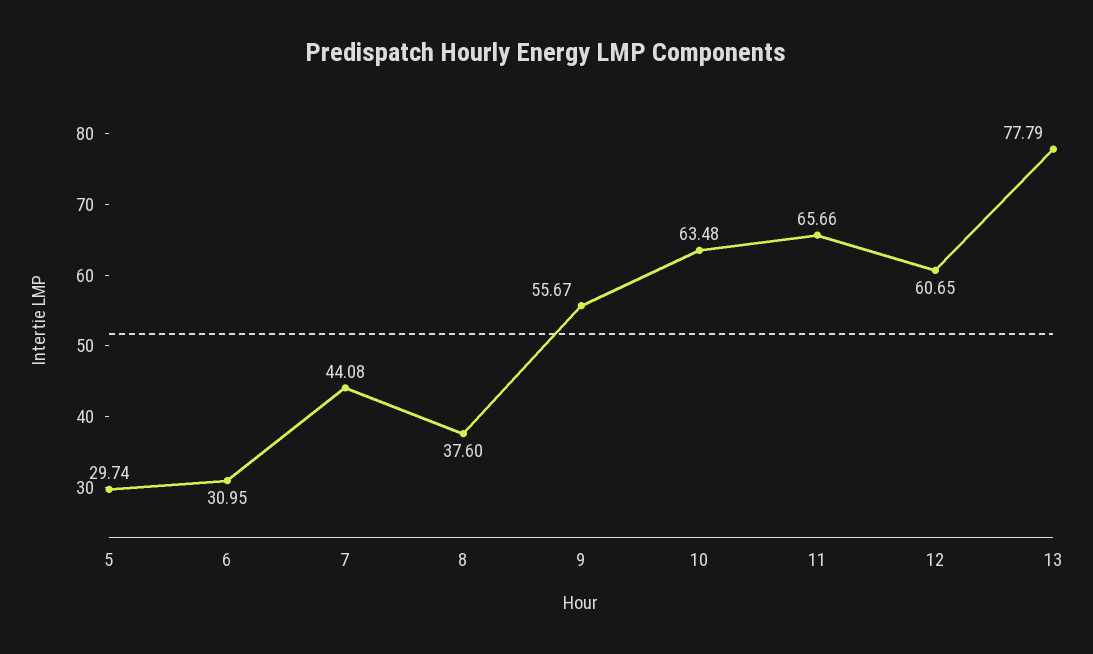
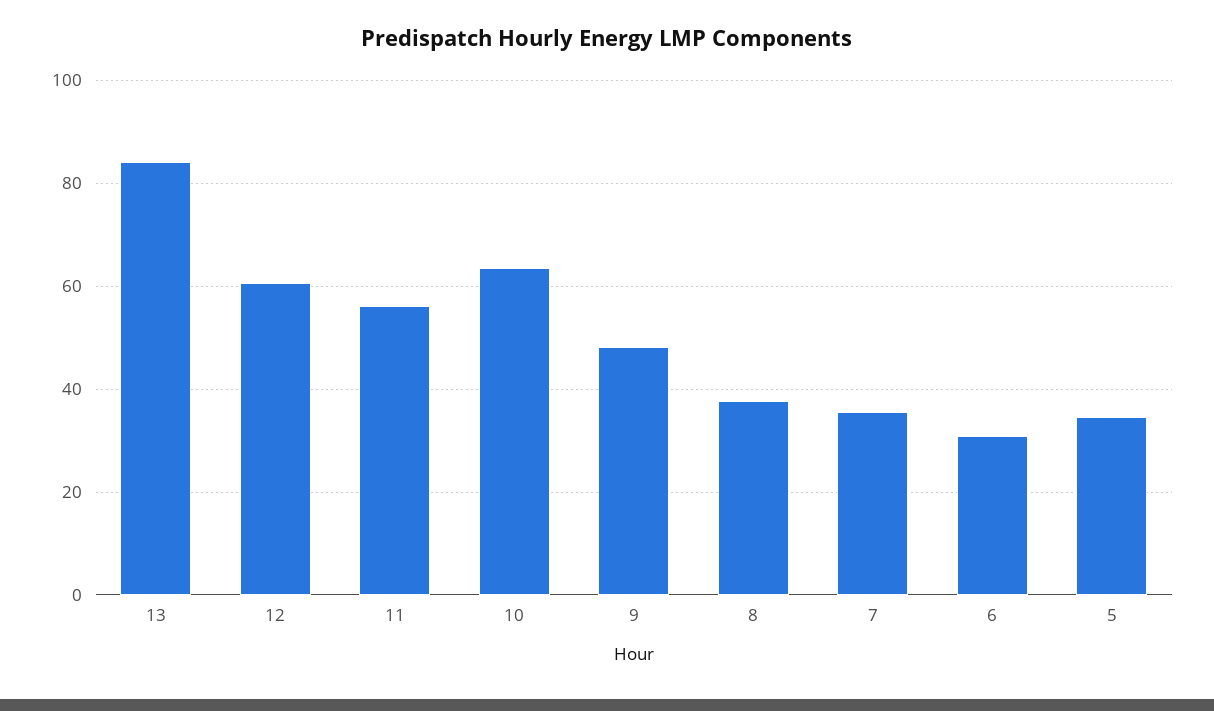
5: 29.74 -> 34
7: 44.08 -> 36
9: 55.67 -> 48
11: 65.66 -> 56
13: 77.79 -> 84

